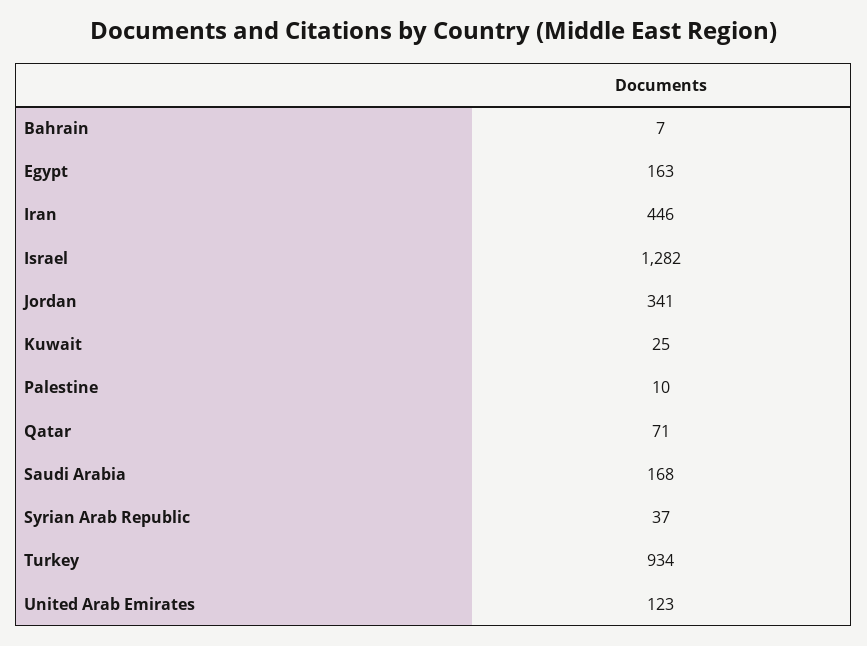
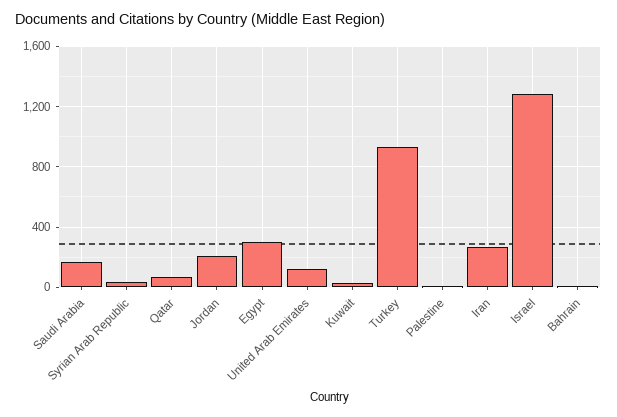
Egypt: 163 -> 300
Iran: 446 -> 250
Jordan: 341 -> 200

